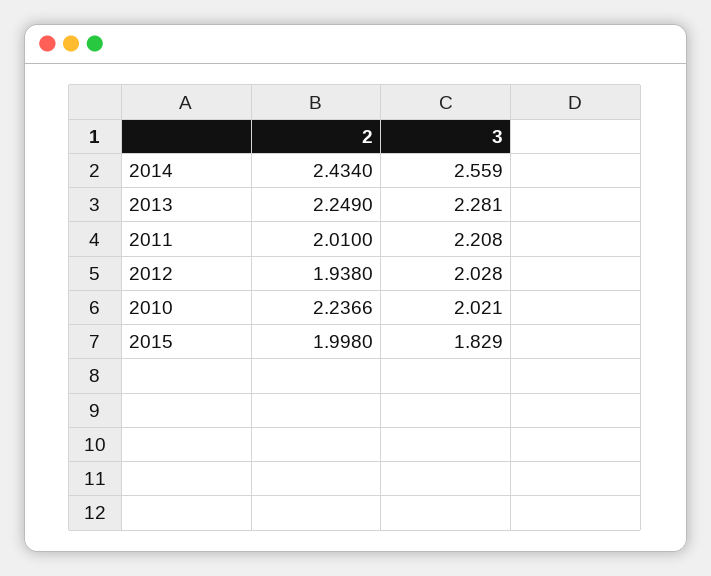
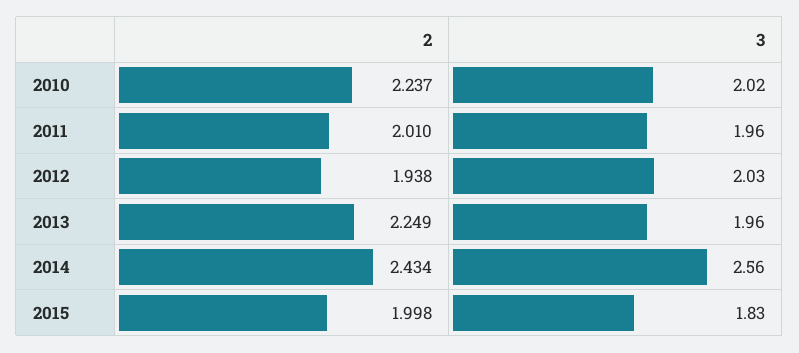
3, 2013: 2.281 -> 1.96
3, 2011: 2.208 -> 1.96

